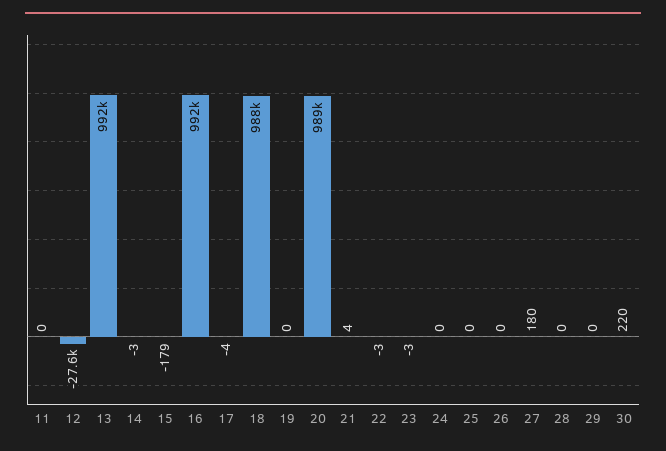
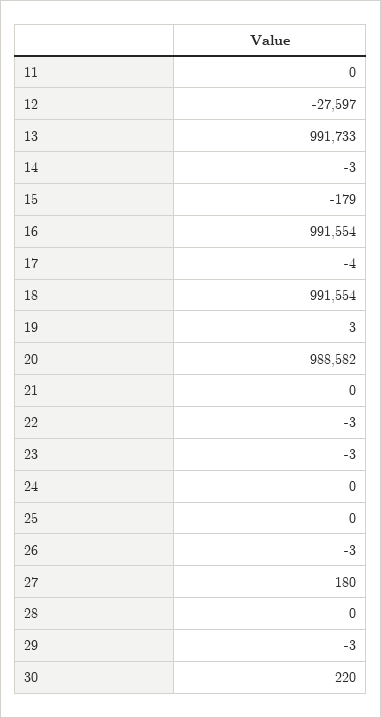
18: 988000 -> 991554
19: 0 -> 3
21: 4 -> 0
26: 0 -> -3
29: 0 -> -3

